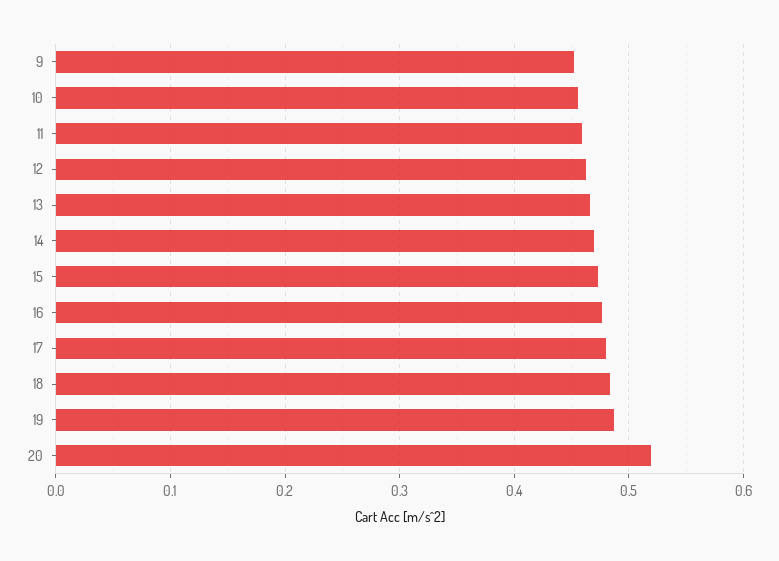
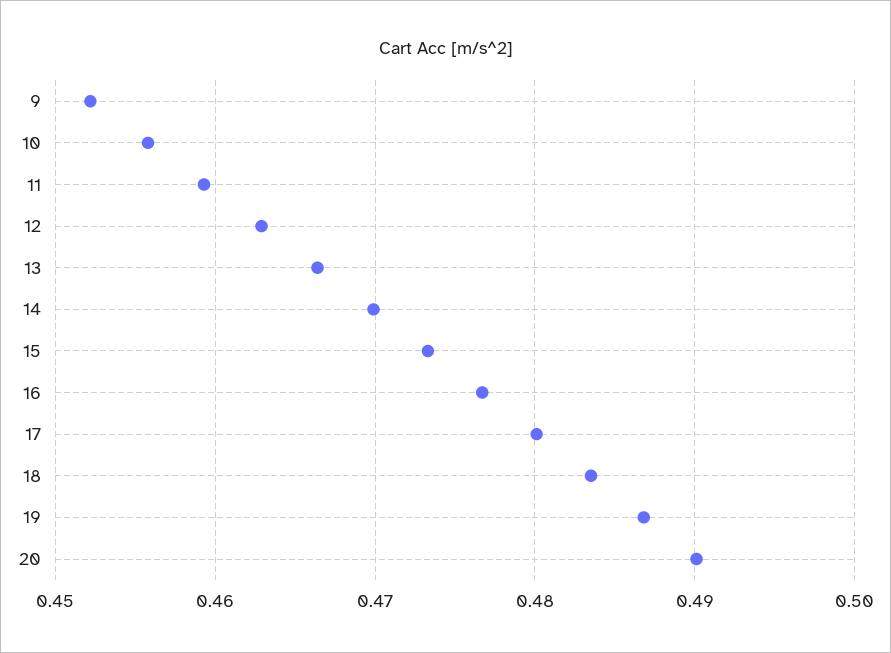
20: 0.52 -> 0.49

